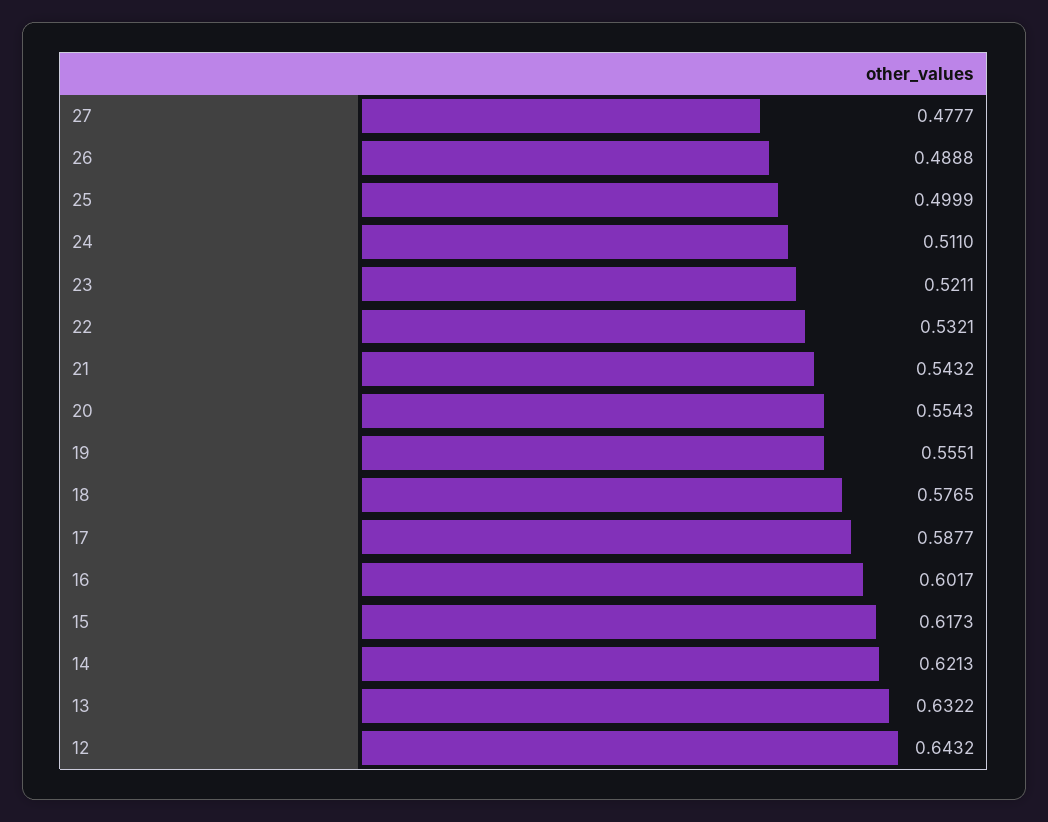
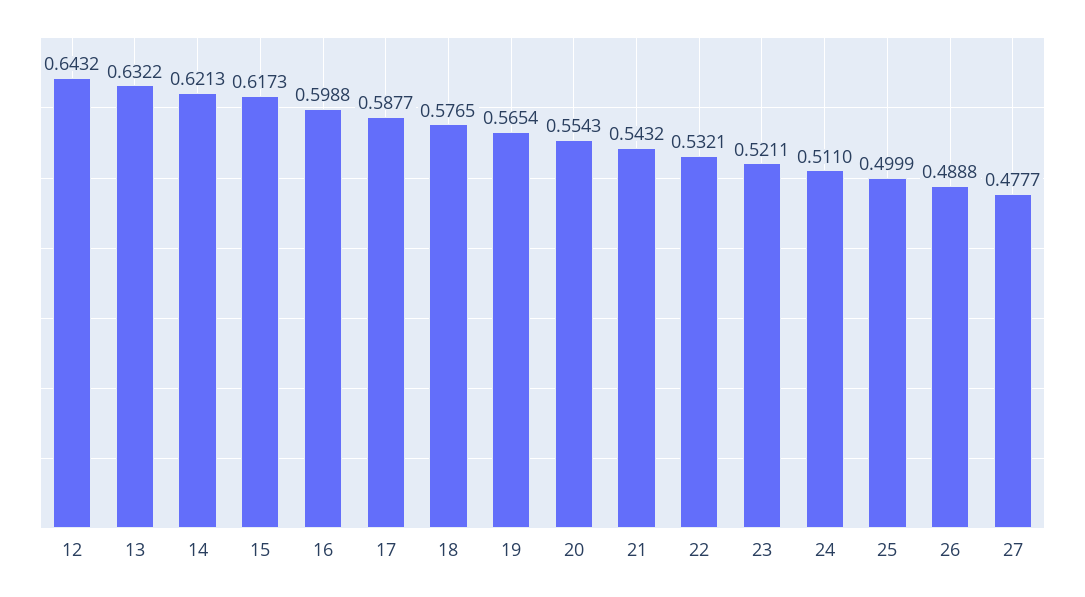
19: 0.5551 -> 0.5654
16: 0.6017 -> 0.5988

